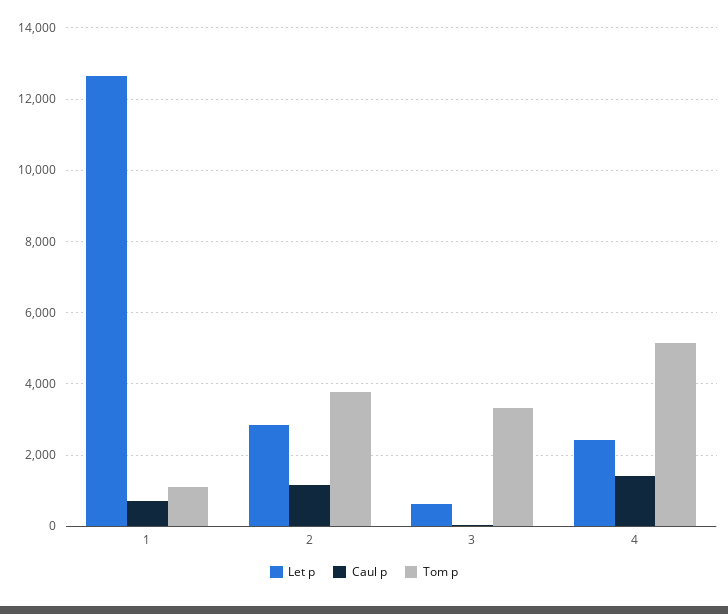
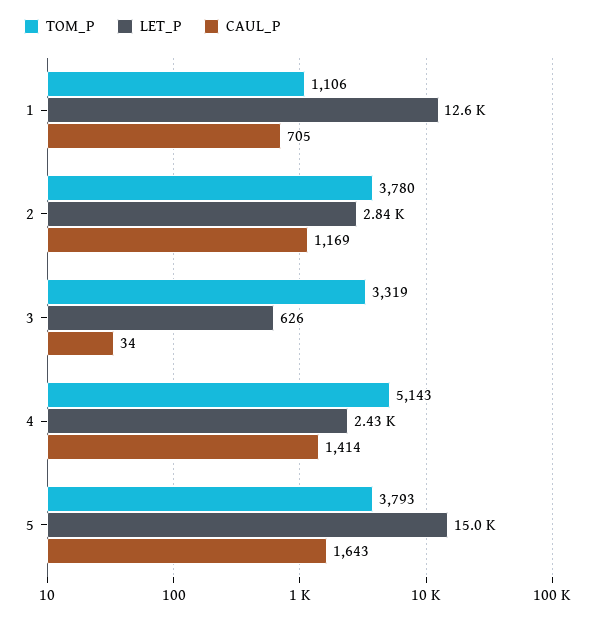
Tom p, 5: none -> 3793
Let p, 5: none -> 15000
Caul p, 5: none -> 1643

